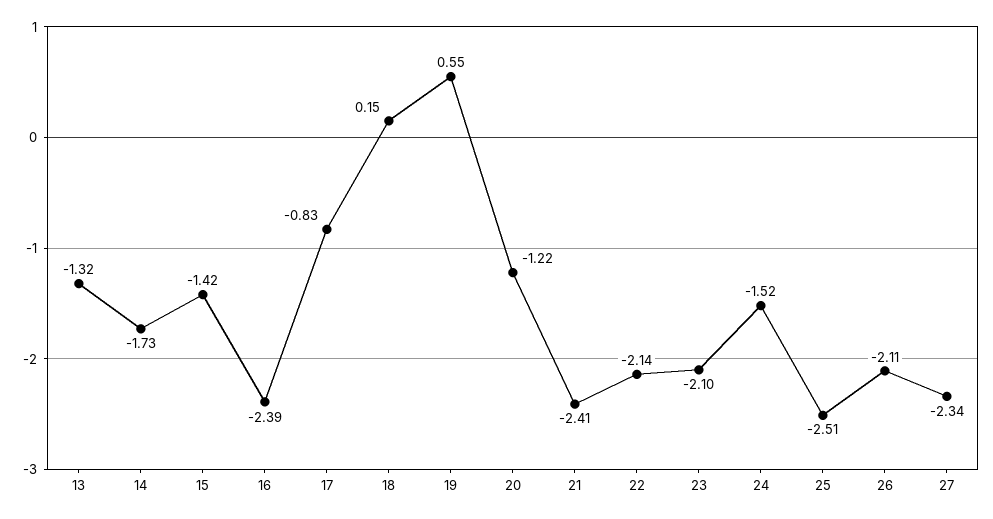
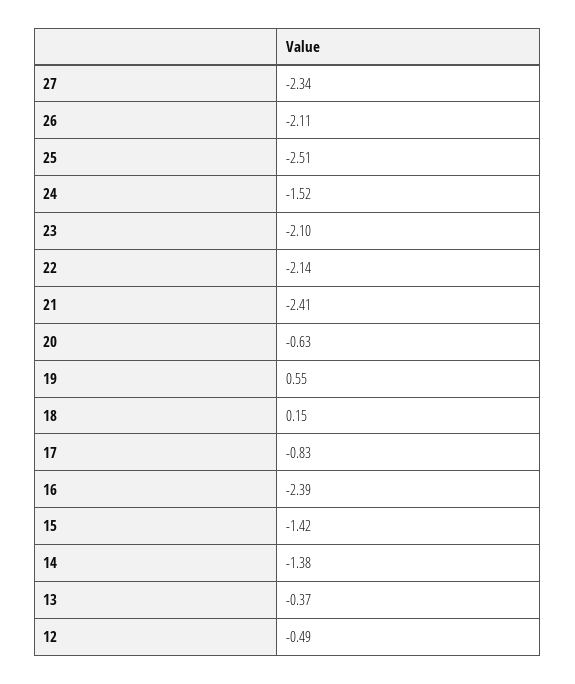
13: -1.32 -> -0.37
14: -1.73 -> -1.38
20: -1.22 -> -0.63
12: none -> -0.49

